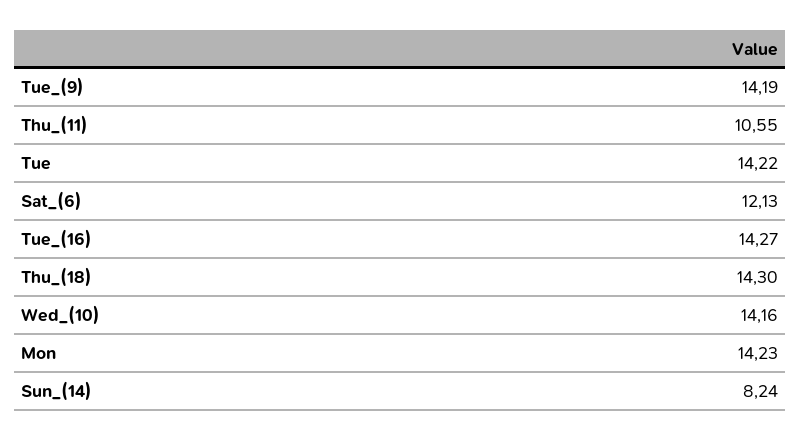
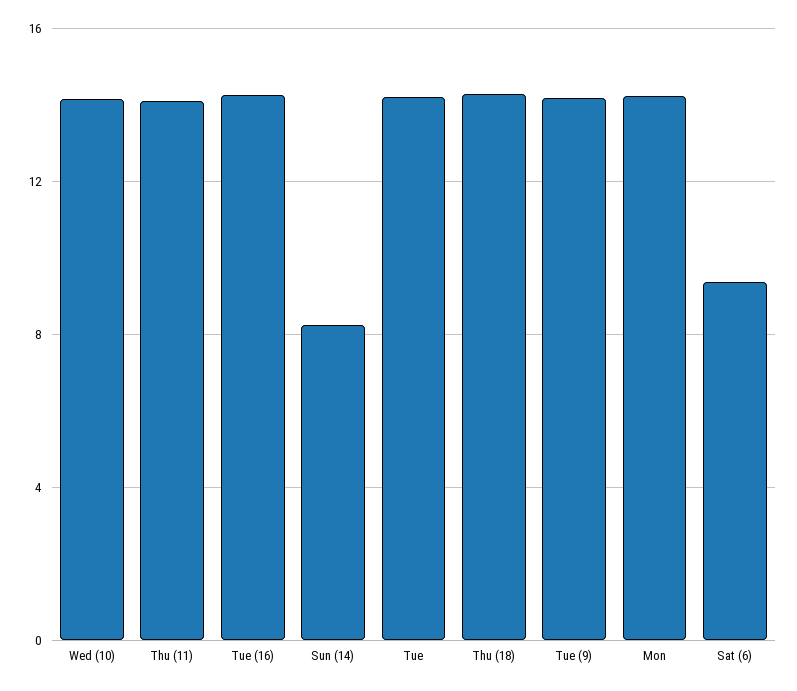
Thu_(11): 10.55 -> 14
Sat_(6): 12.13 -> 9.5

